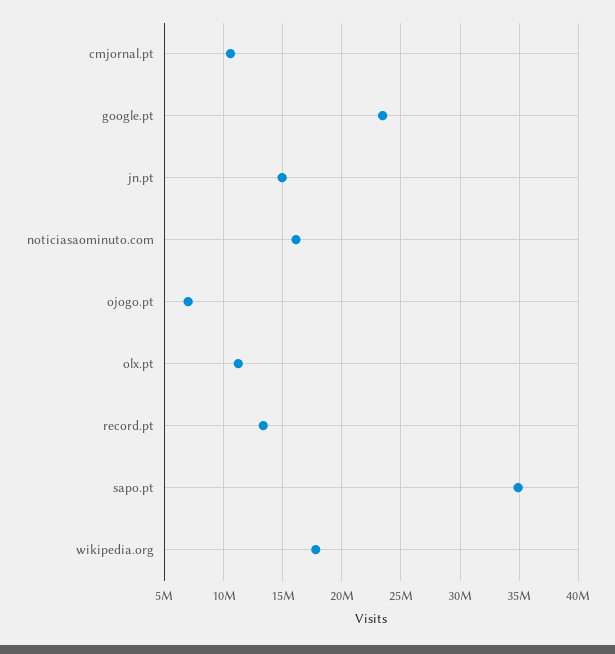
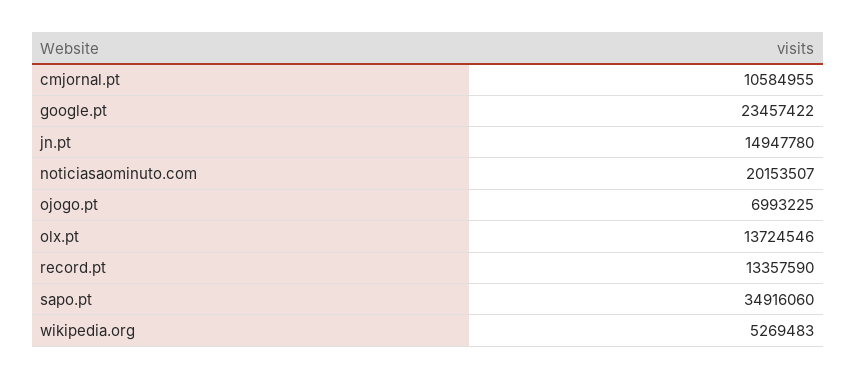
noticiasaominuto.com: 16000000 -> 20153507
olx.pt: 11000000 -> 13724546
wikipedia.org: 18000000 -> 5269483

